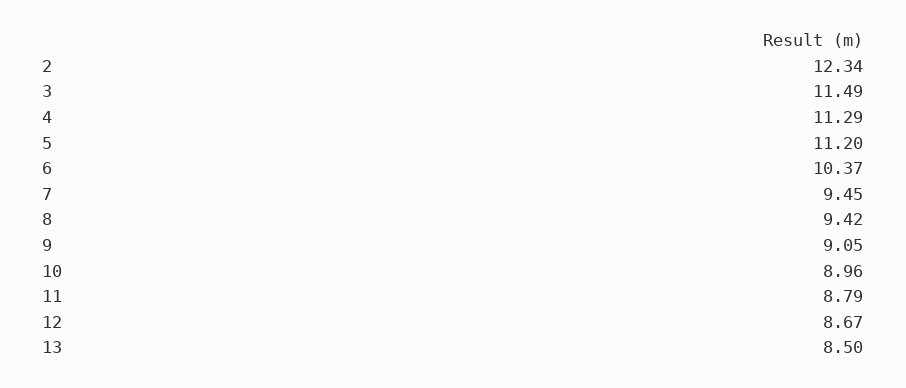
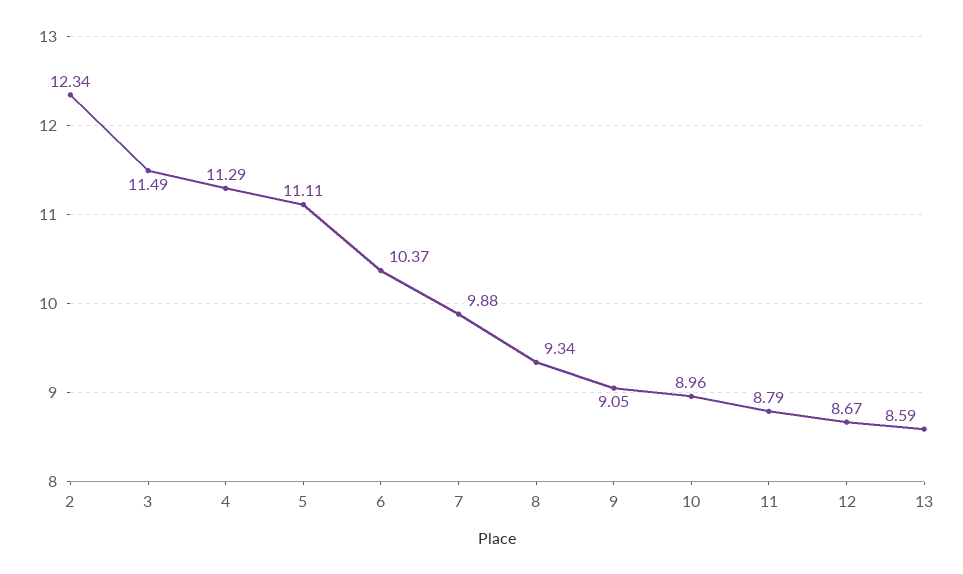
5: 11.2 -> 11.11
7: 9.45 -> 9.88
8: 9.42 -> 9.34
13: 8.5 -> 8.59

